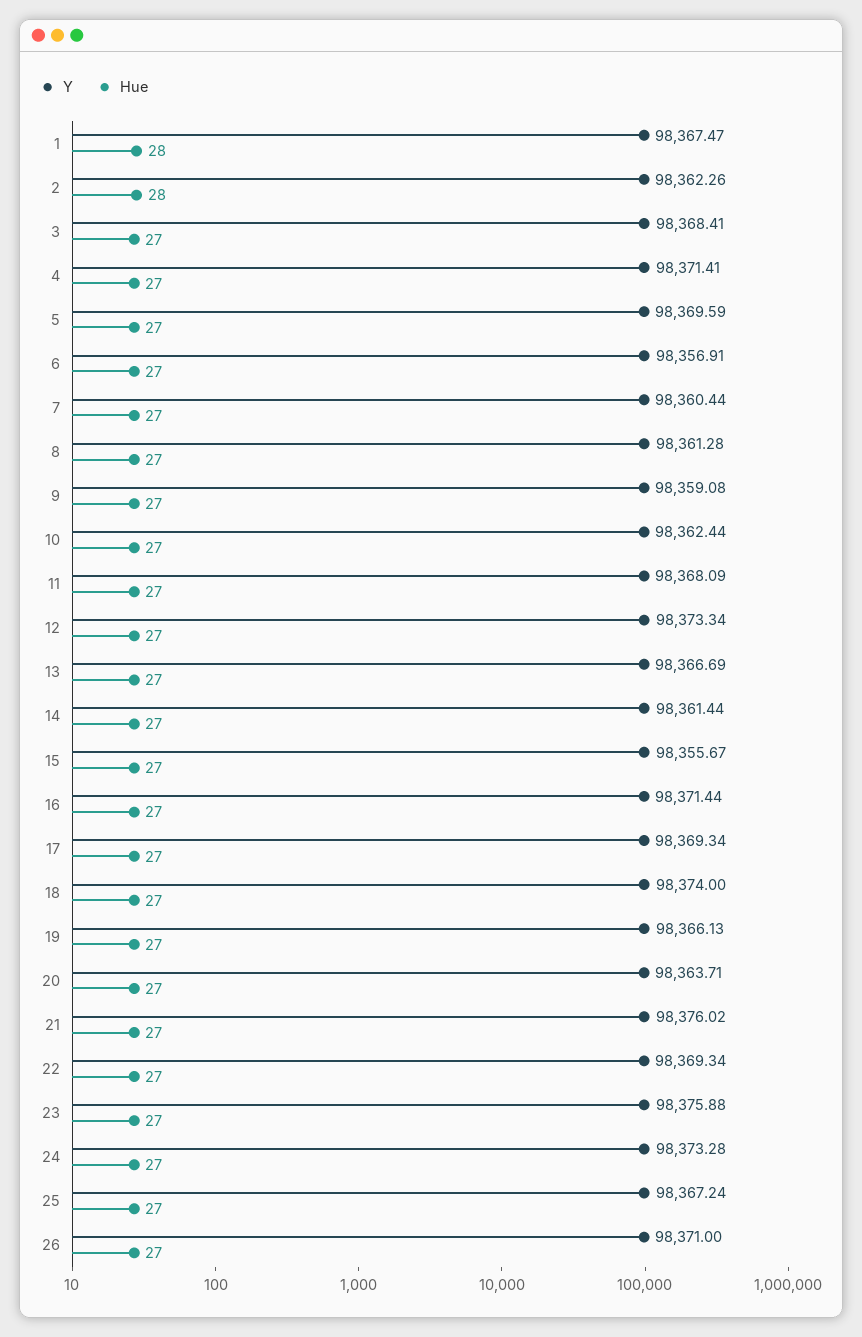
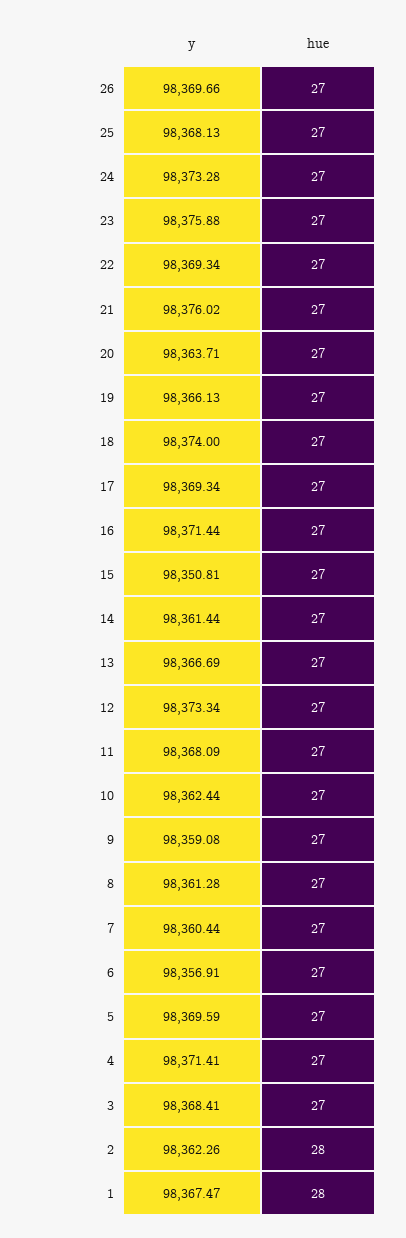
Y, 15: 98355.67 -> 98350.81
Y, 25: 98367.24 -> 98368.13
Y, 26: 98371 -> 98369.66

